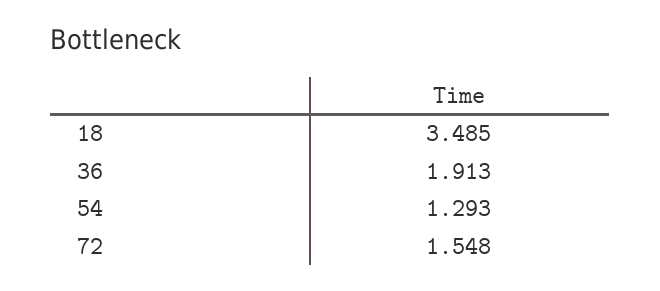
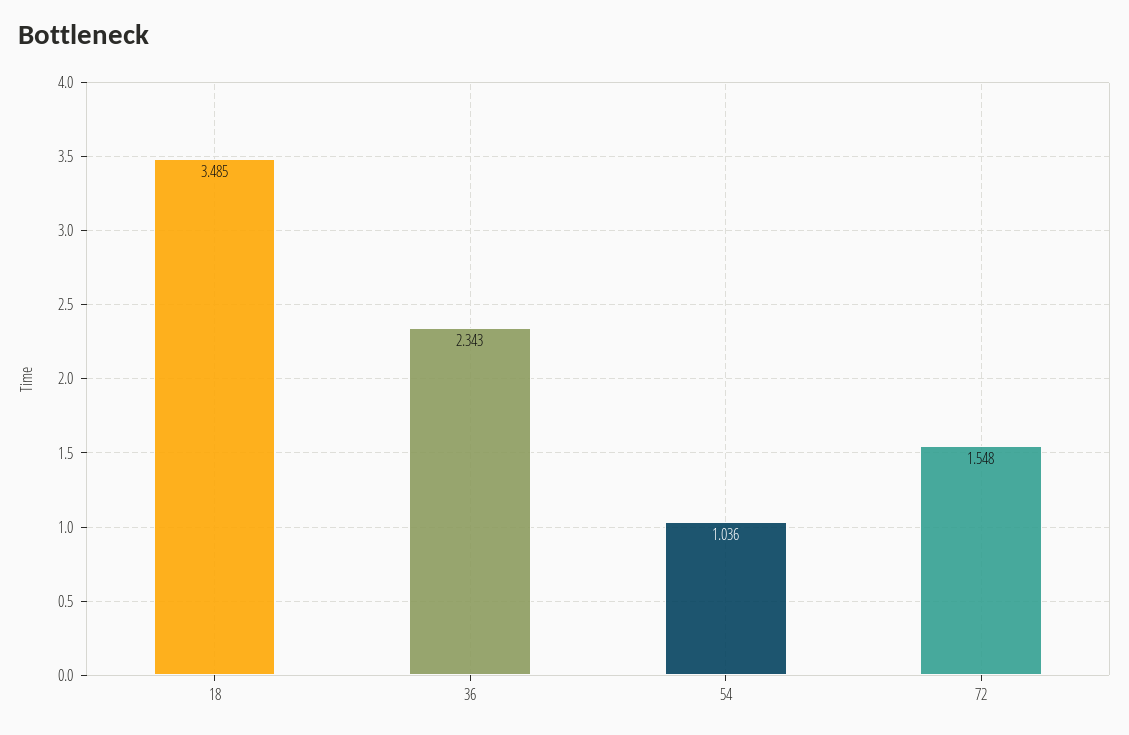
36: 1.913 -> 2.343
54: 1.293 -> 1.036

